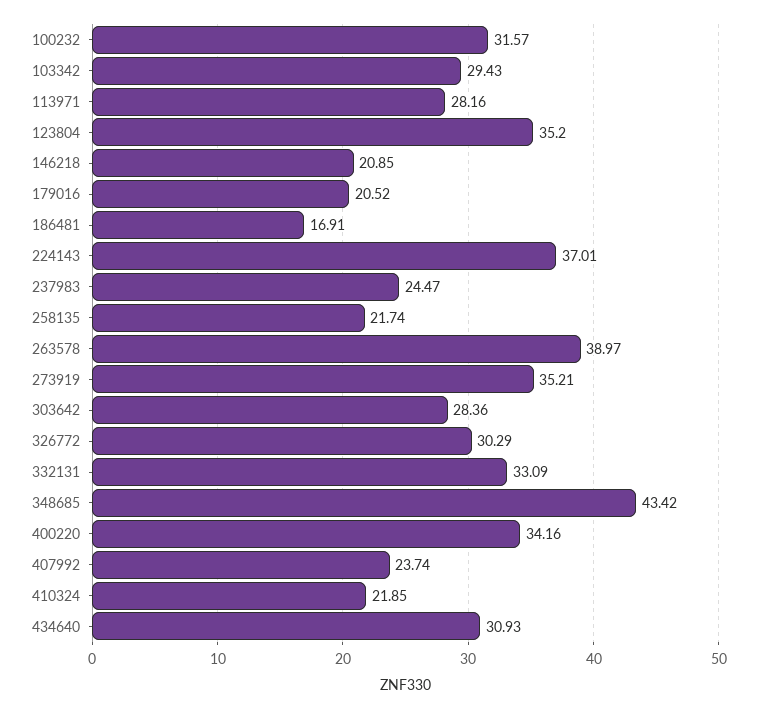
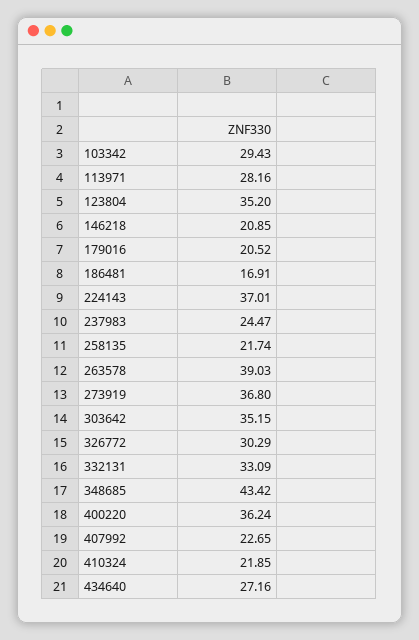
100232: 31.57 -> none
263578: 38.97 -> 39.03
273919: 35.21 -> 36.8
303642: 28.36 -> 35.15
400220: 34.16 -> 36.24
407992: 23.74 -> 22.65
434640: 30.93 -> 27.16

